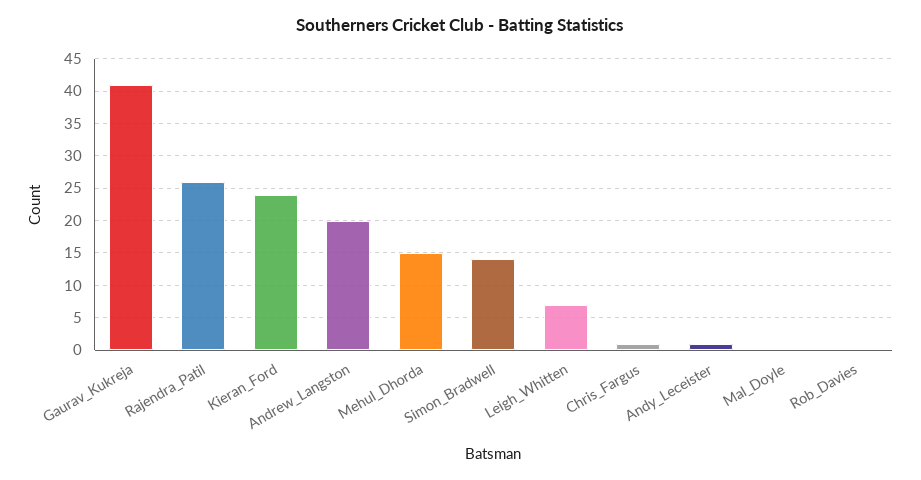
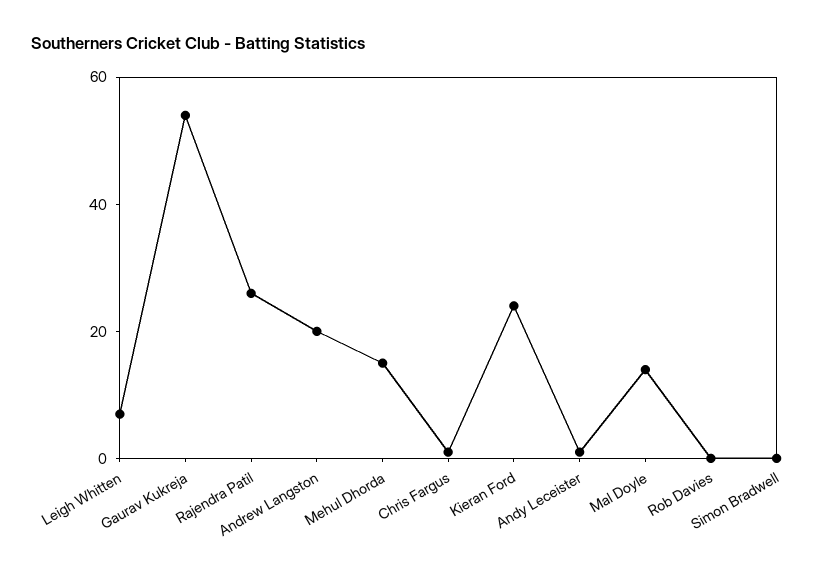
Gaurav_Kukreja: 41 -> 55
Simon_Bradwell: 14 -> 0
Mal_Doyle: 0 -> 15

